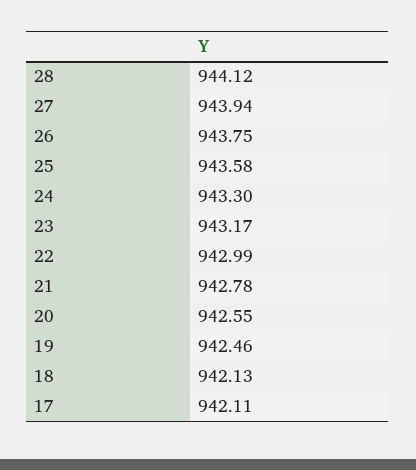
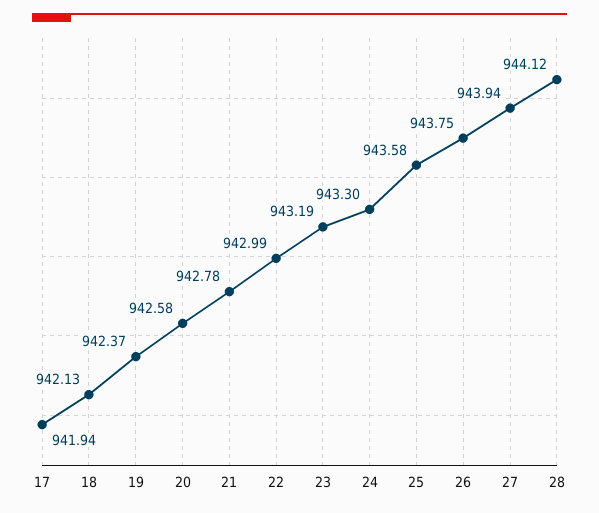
23: 943.17 -> 943.19
20: 942.55 -> 942.58
19: 942.46 -> 942.37
17: 942.11 -> 941.94

